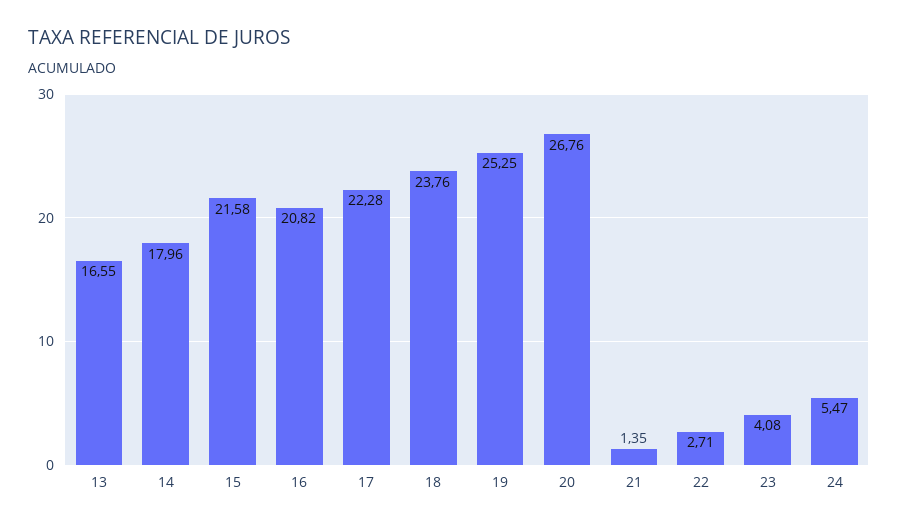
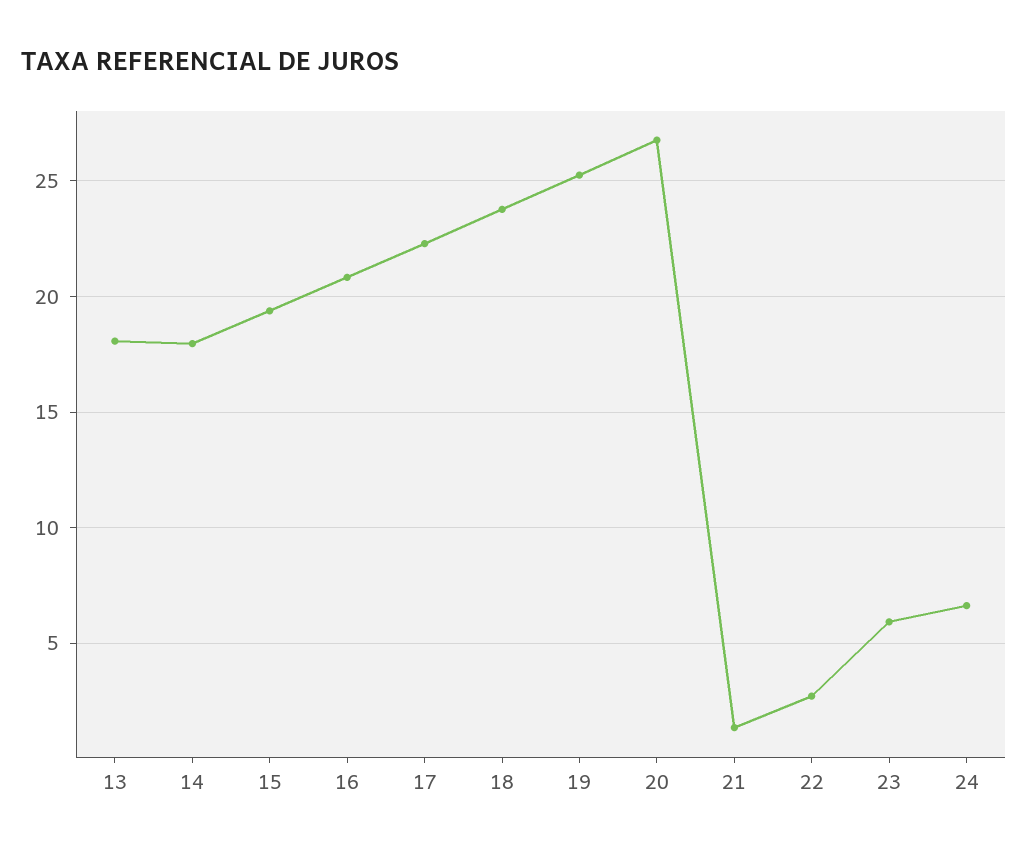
13: 16.55 -> 18
15: 21.58 -> 19.5
23: 4.08 -> 6
24: 5.47 -> 6.5

